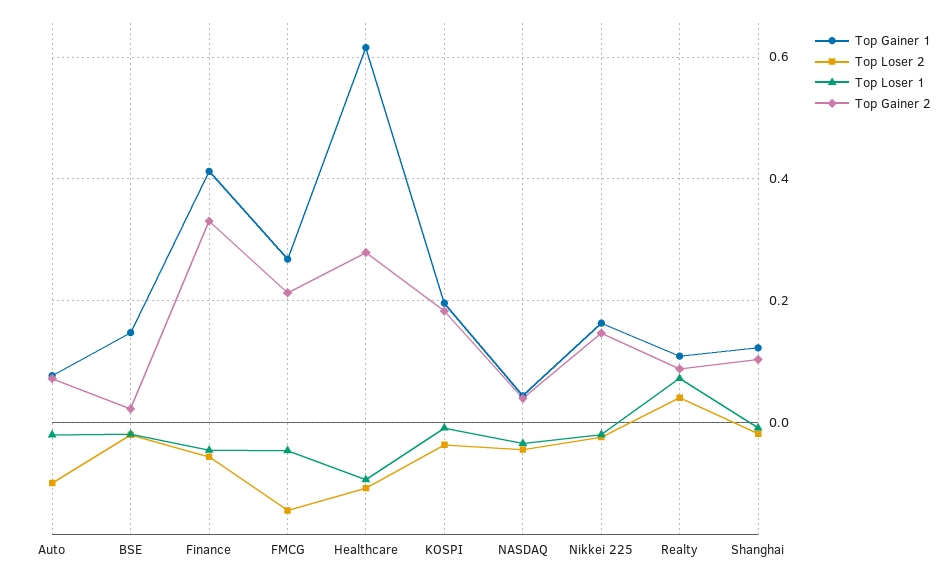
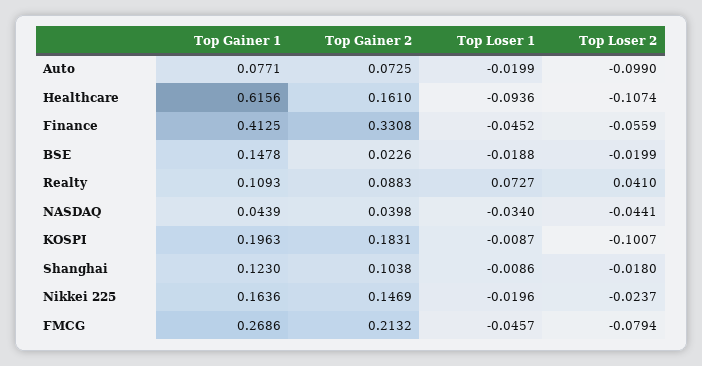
Top Loser 2, FMCG: -0.14 -> -0.0794
Top Gainer 2, Healthcare: 0.28 -> 0.161
Top Loser 2, KOSPI: -0.04 -> -0.1007

